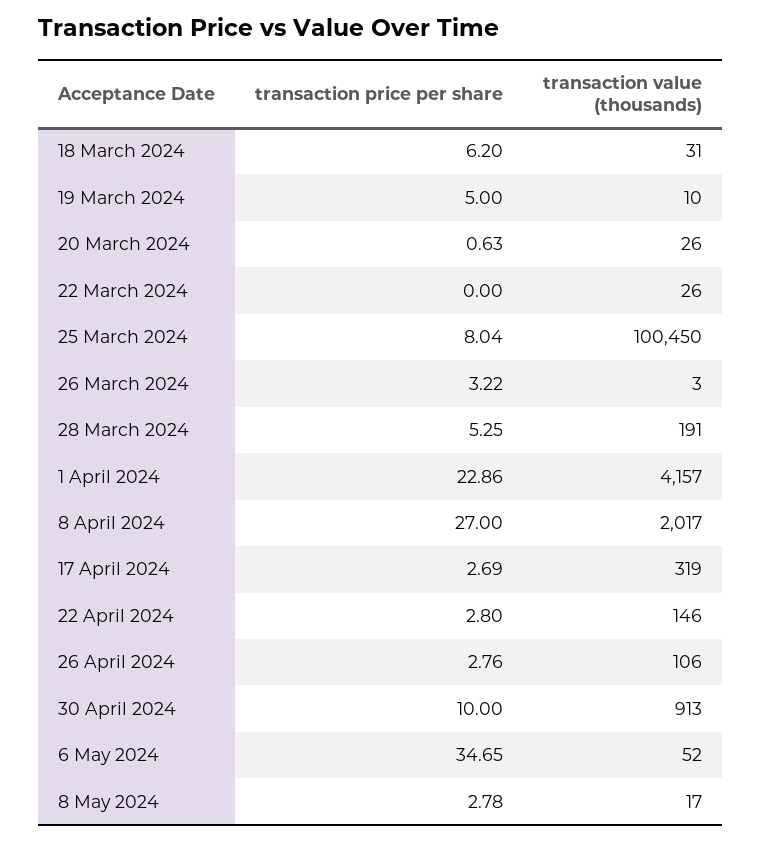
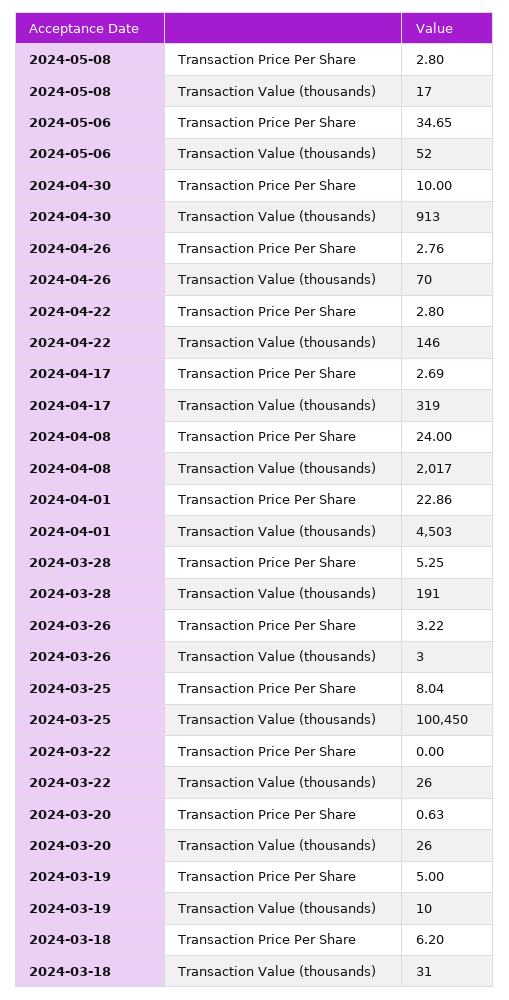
transaction value (thousands), 1 April 2024: 4157 -> 4503
transaction price per share, 8 April 2024: 27 -> 24
transaction value (thousands), 26 April 2024: 106 -> 70
transaction price per share, 8 May 2024: 2.78 -> 2.8

